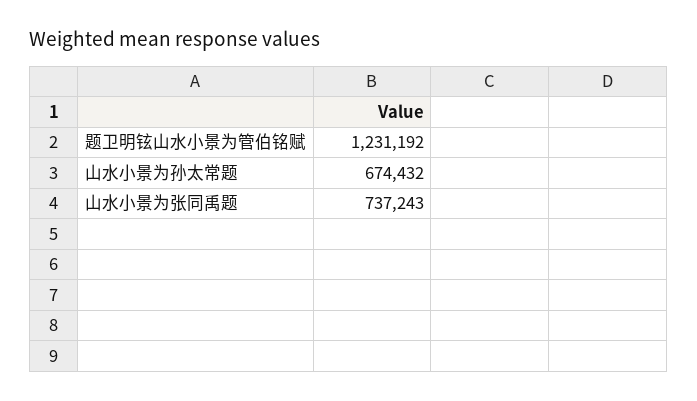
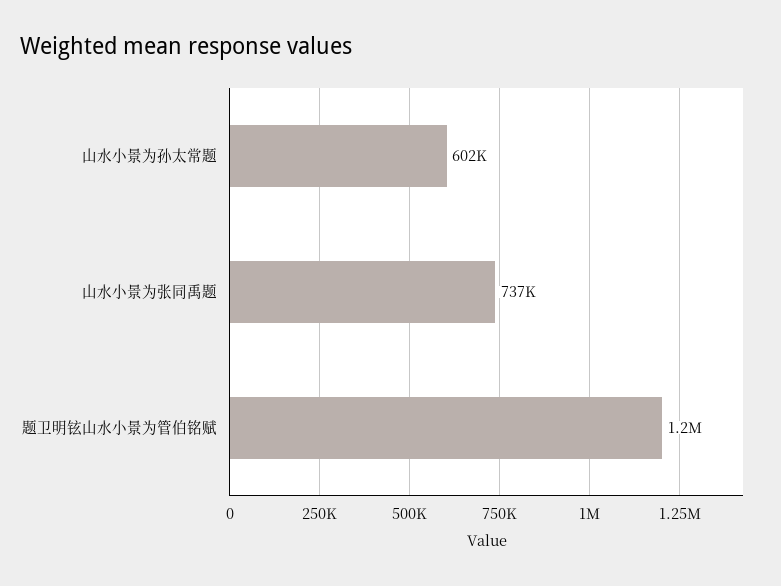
山水小景为孙太常题: 674432 -> 602000

